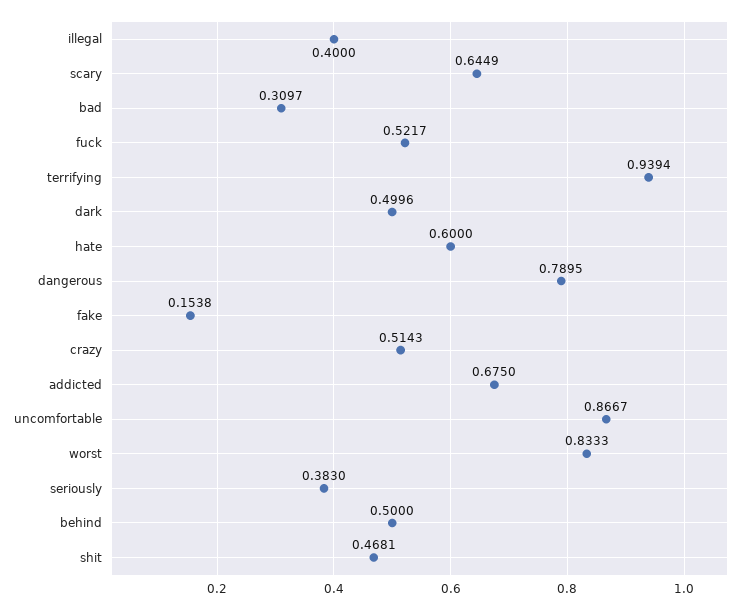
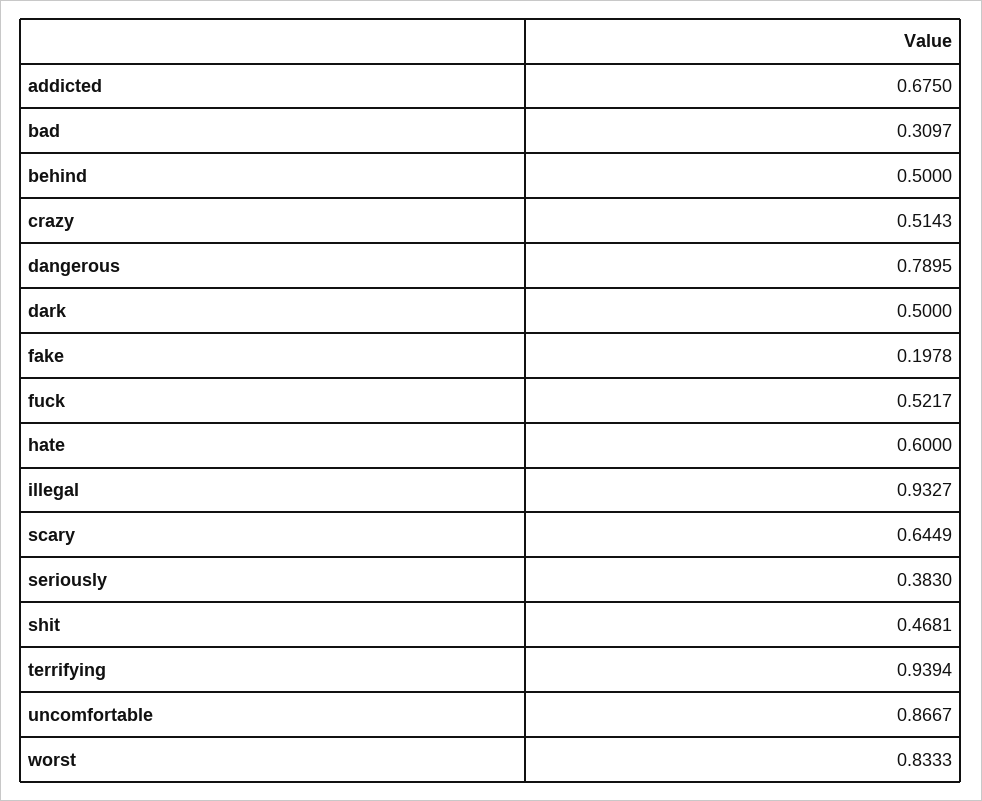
illegal: 0.4 -> 0.9327
dark: 0.4996 -> 0.5
fake: 0.1538 -> 0.1978

